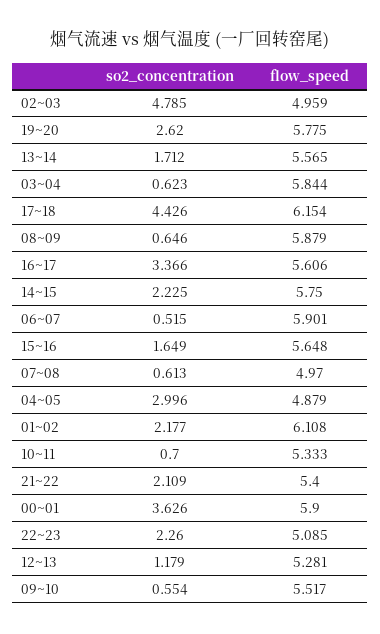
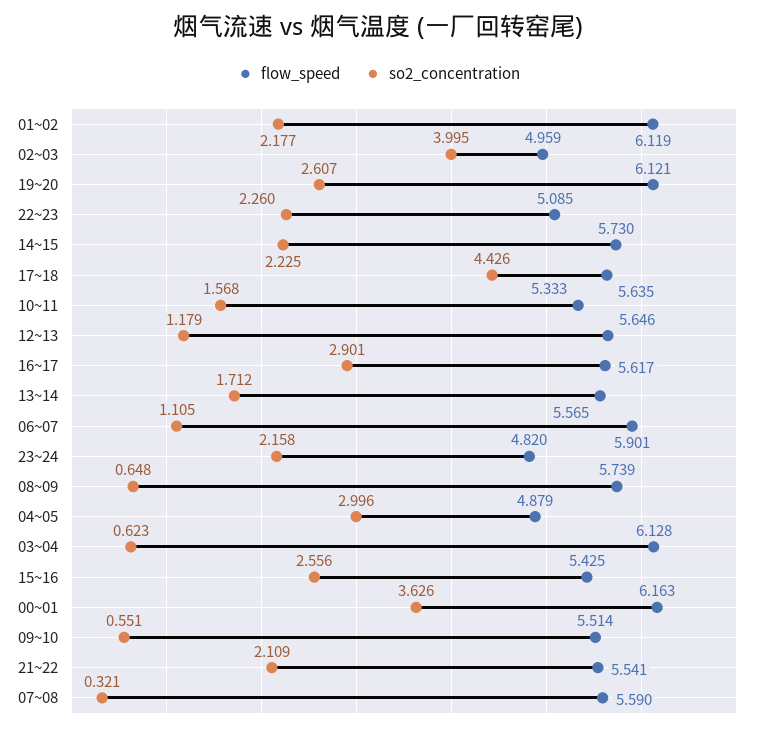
so2_concentration, 02~03: 4.785 -> 3.995
so2_concentration, 19~20: 2.62 -> 2.607
flow_speed, 19~20: 5.775 -> 6.121
flow_speed, 03~04: 5.844 -> 6.128
flow_speed, 17~18: 6.154 -> 5.635
so2_concentration, 08~09: 0.646 -> 0.648
flow_speed, 08~09: 5.879 -> 5.739
so2_concentration, 16~17: 3.366 -> 2.901
flow_speed, 16~17: 5.606 -> 5.617
flow_speed, 14~15: 5.75 -> 5.73
so2_concentration, 06~07: 0.515 -> 1.105
so2_concentration, 15~16: 1.649 -> 2.556
flow_speed, 15~16: 5.648 -> 5.425
so2_concentration, 07~08: 0.613 -> 0.321
flow_speed, 07~08: 4.97 -> 5.59
flow_speed, 01~02: 6.108 -> 6.119
so2_concentration, 10~11: 0.7 -> 1.568
flow_speed, 21~22: 5.4 -> 5.541
flow_speed, 00~01: 5.9 -> 6.163
flow_speed, 12~13: 5.281 -> 5.646
so2_concentration, 09~10: 0.554 -> 0.551
flow_speed, 09~10: 5.517 -> 5.514
flow_speed, 23~24: none -> 4.82
so2_concentration, 23~24: none -> 2.158

